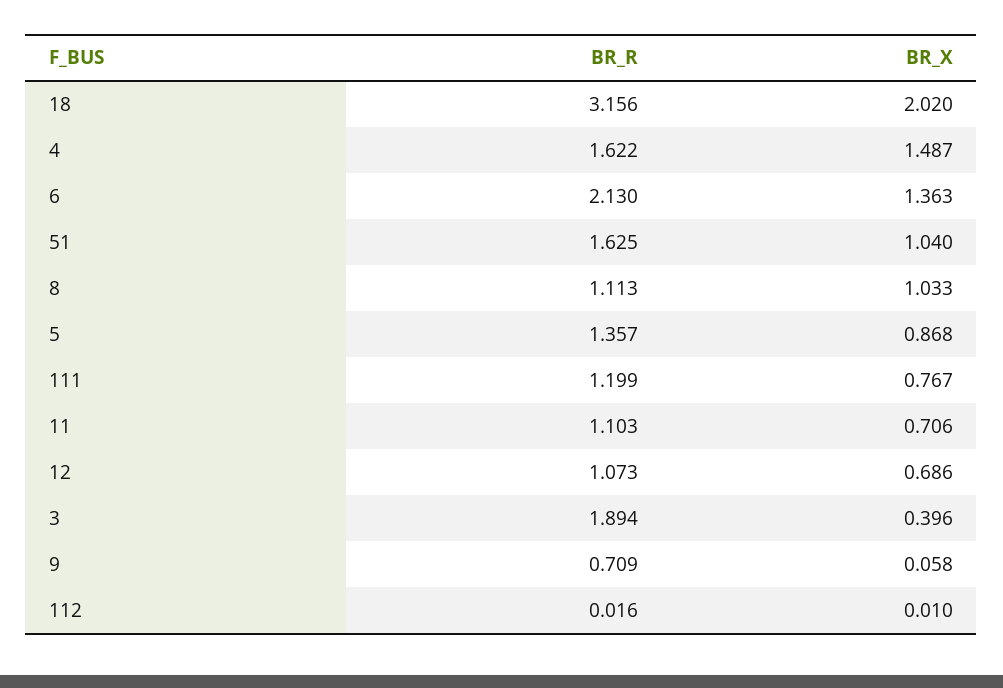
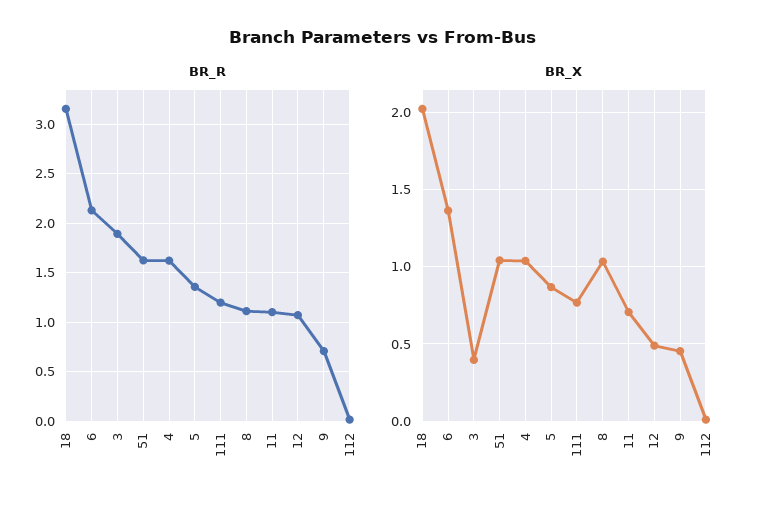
BR_X, 4: 1.487 -> 1.05
BR_X, 12: 0.686 -> 0.5
BR_X, 9: 0.058 -> 0.45

